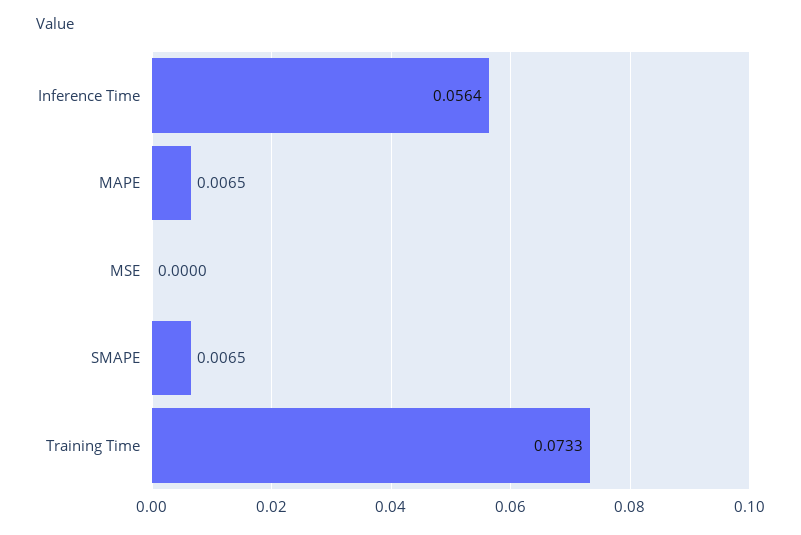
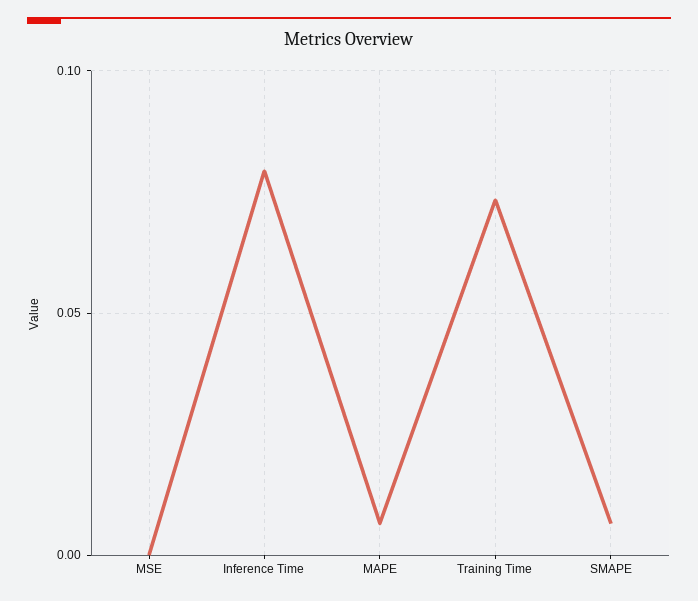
Inference Time: 0.0564 -> 0.08

